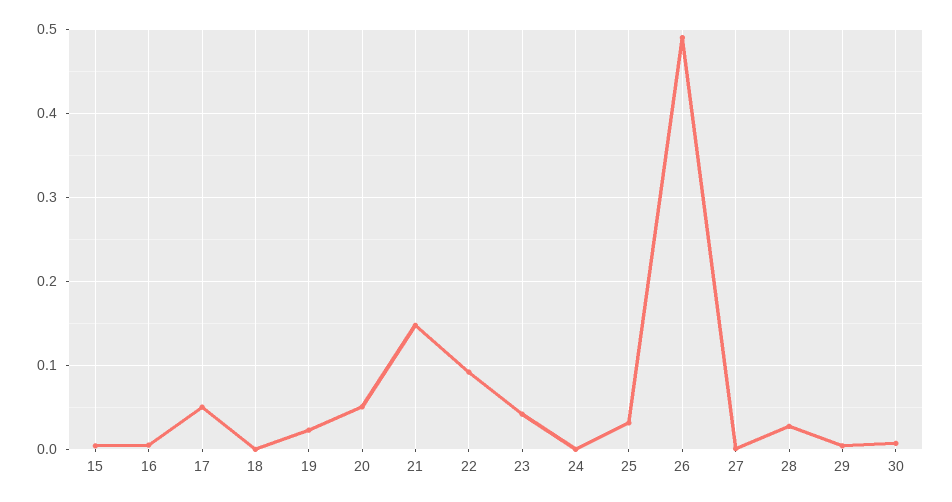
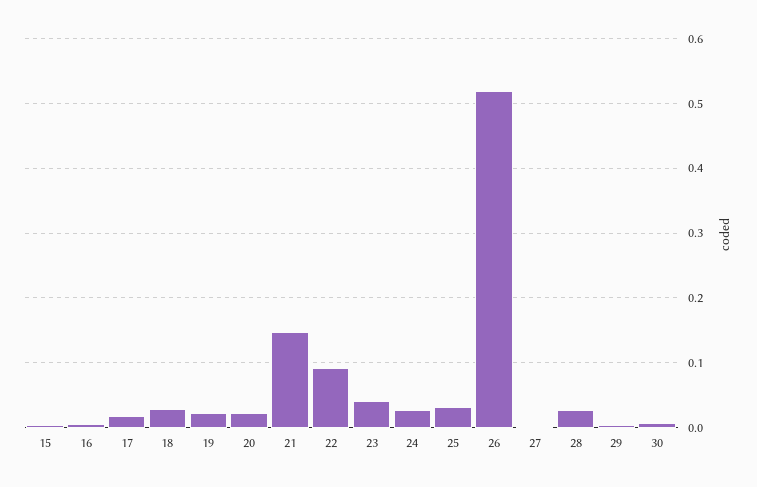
17: 0.05 -> 0.02
18: 0 -> 0.03
20: 0.05 -> 0.02
24: 0 -> 0.03
26: 0.49 -> 0.52

